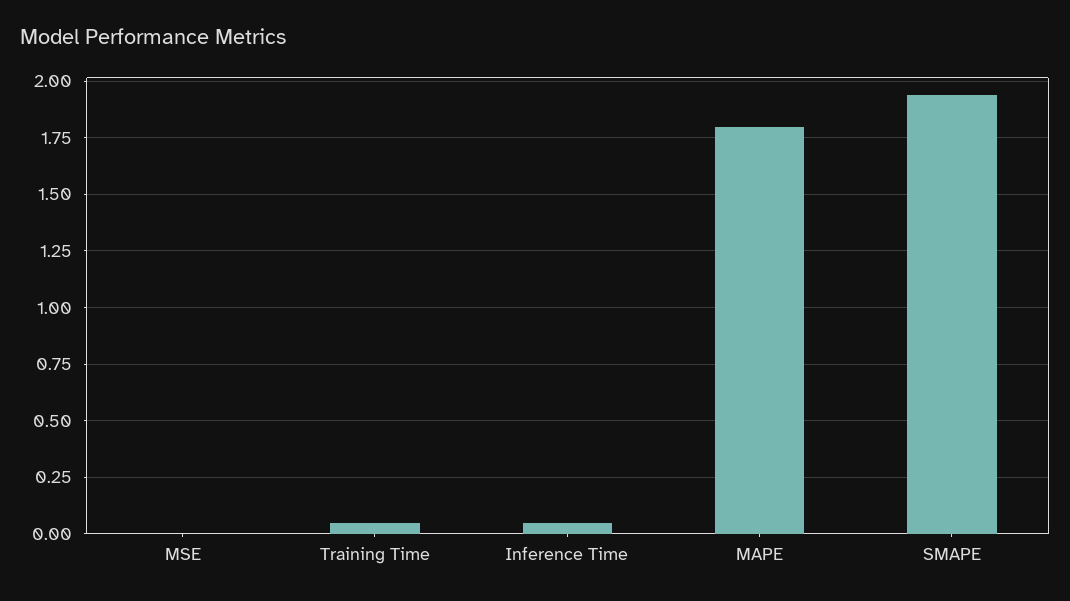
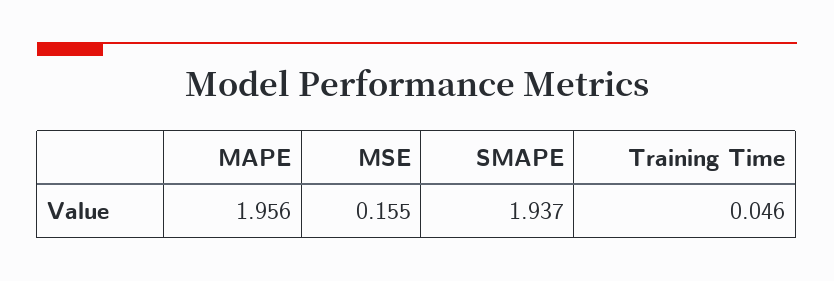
MSE: 0 -> 0.155
Inference Time: 0.05 -> none
MAPE: 1.8 -> 1.956

